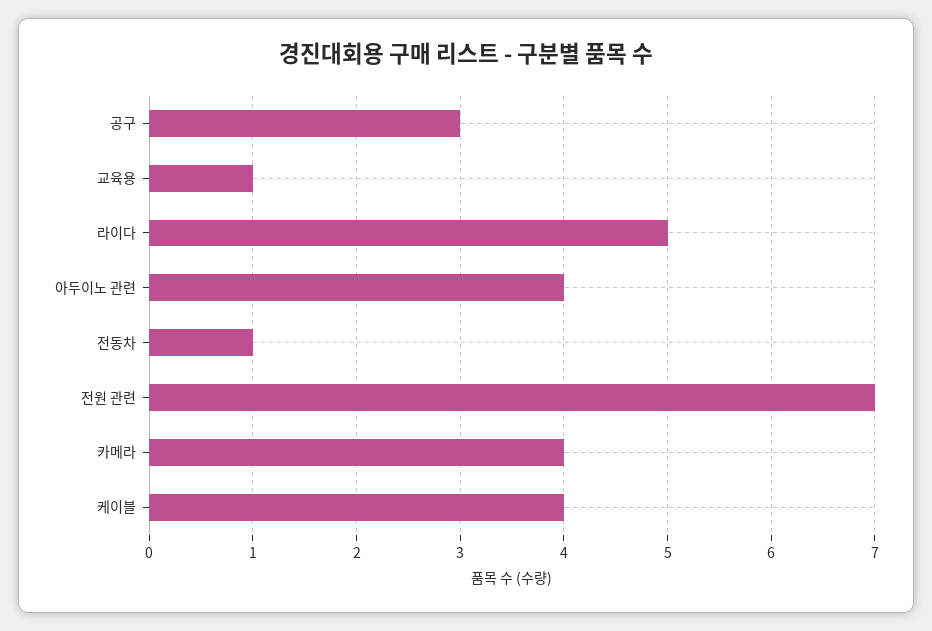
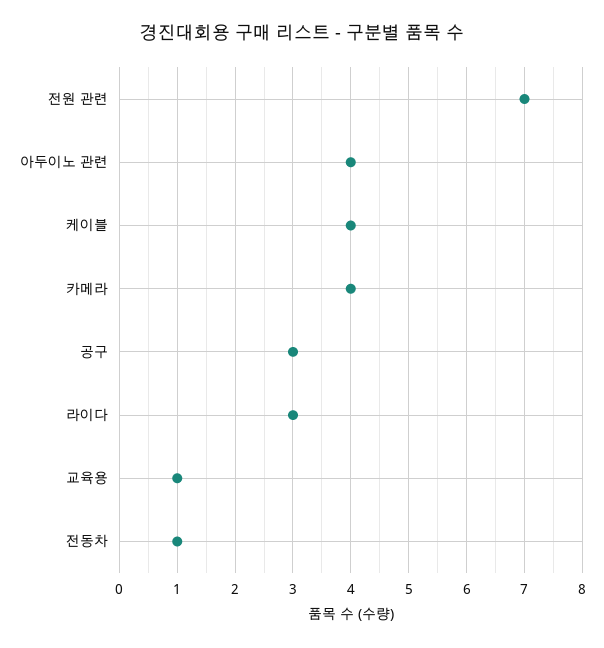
라이다: 5 -> 3

